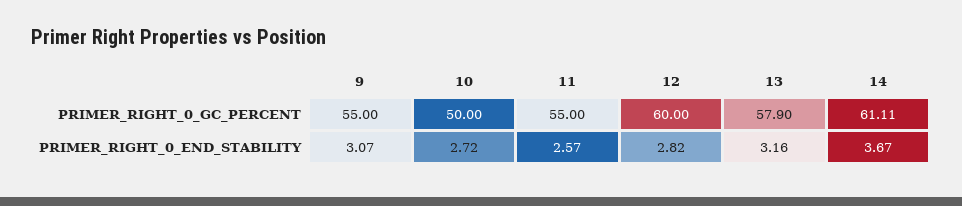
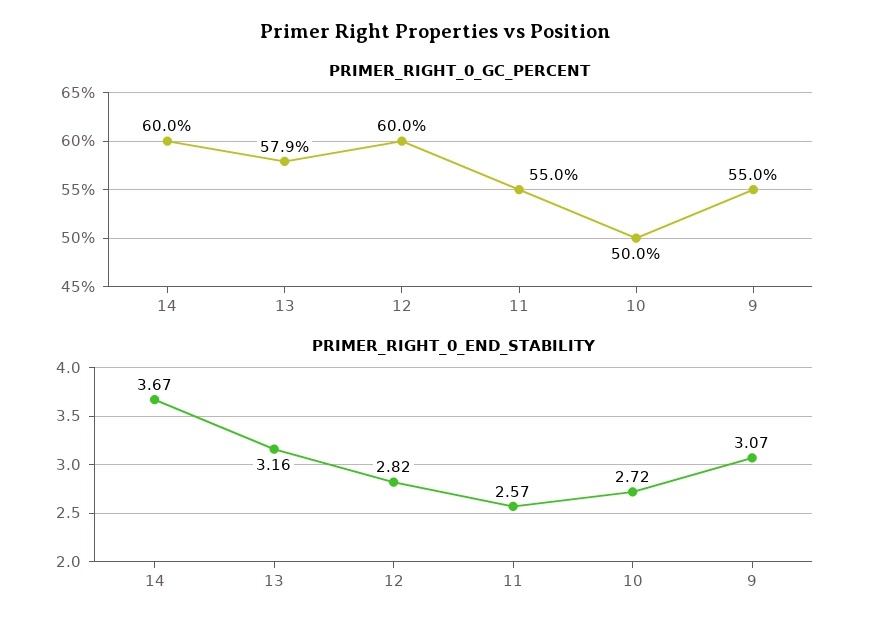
PRIMER_RIGHT_0_GC_PERCENT, 14: 61.11 -> 60

